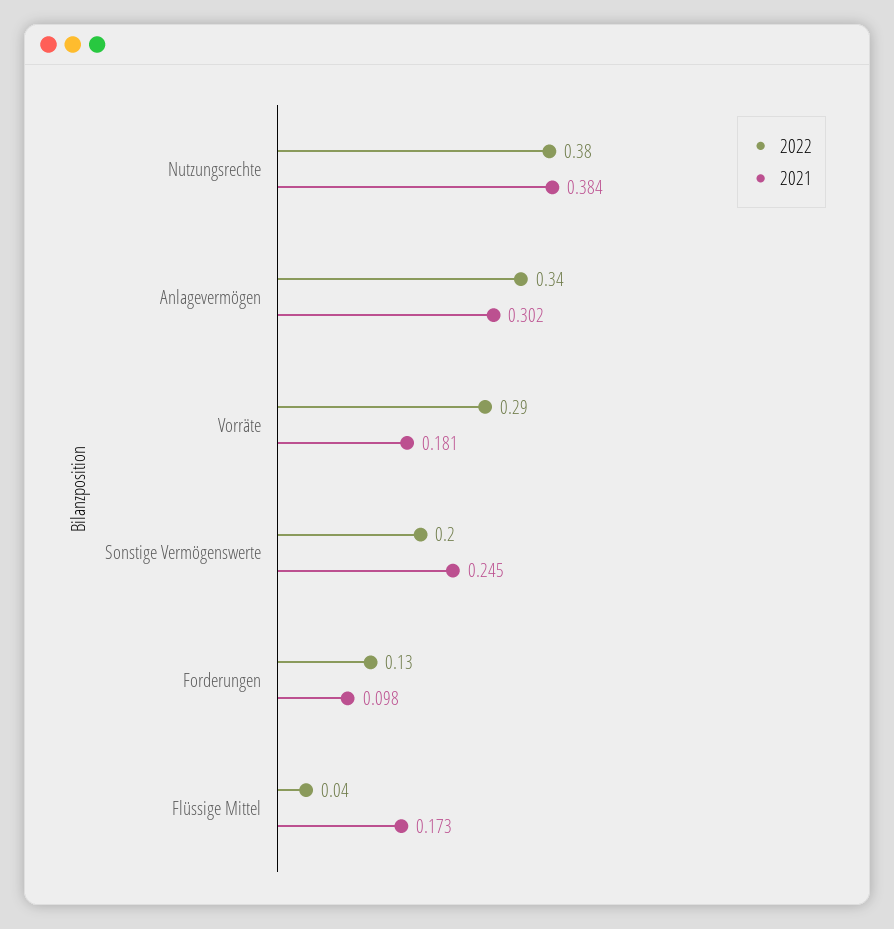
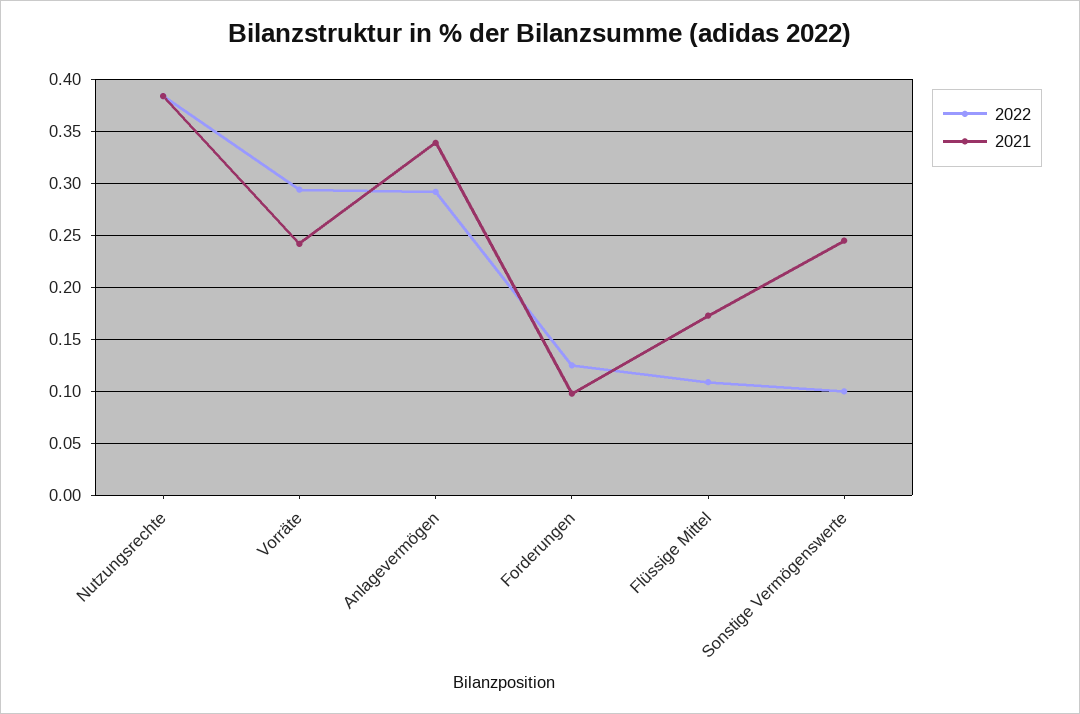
2022, Anlagevermögen: 0.34 -> 0.29
2021, Anlagevermögen: 0.302 -> 0.34
2021, Vorräte: 0.181 -> 0.24
2022, Sonstige Vermögenswerte: 0.2 -> 0.1
2022, Flüssige Mittel: 0.04 -> 0.11

